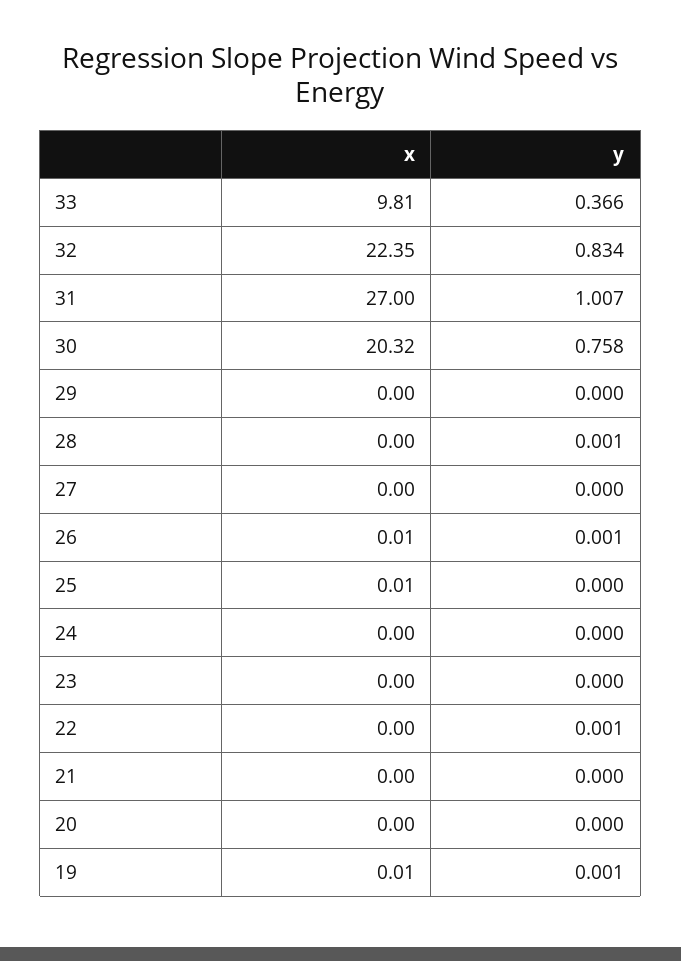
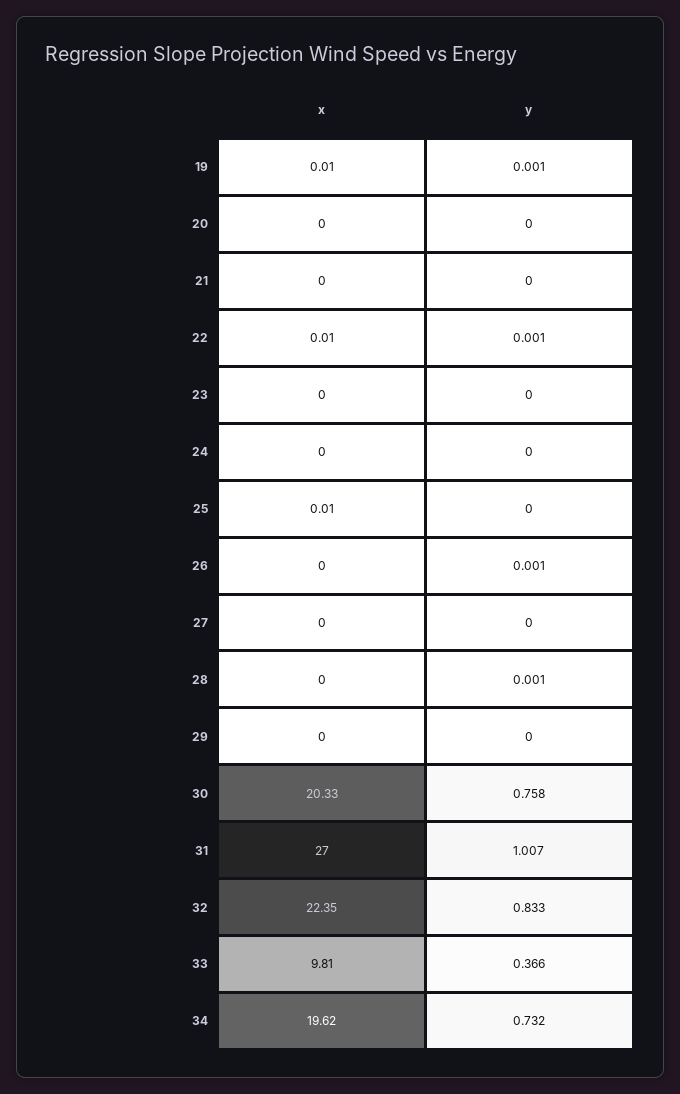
y, 32: 0.834 -> 0.833
x, 30: 20.32 -> 20.33
x, 26: 0.01 -> 0
x, 22: 0 -> 0.01
x, 34: none -> 19.62
y, 34: none -> 0.732

